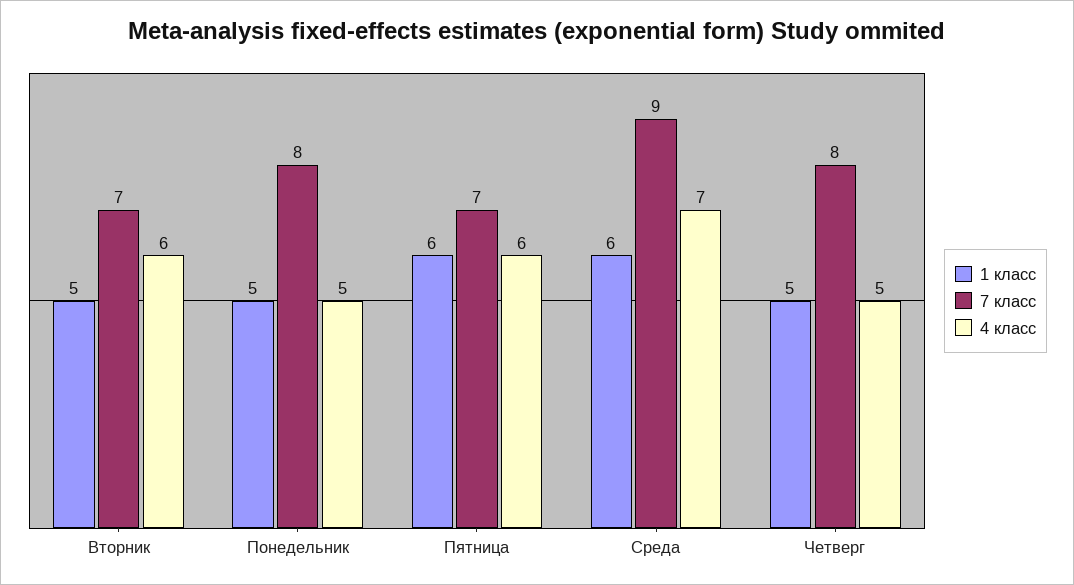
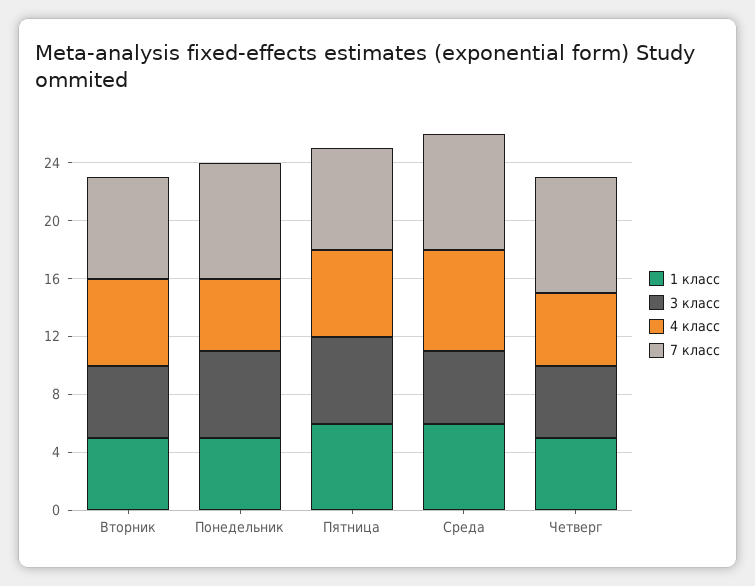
7 класс, Среда: 9 -> 8
3 класс, Вторник: none -> 5
3 класс, Понедельник: none -> 6
3 класс, Пятница: none -> 6
3 класс, Среда: none -> 5
3 класс, Четверг: none -> 5

